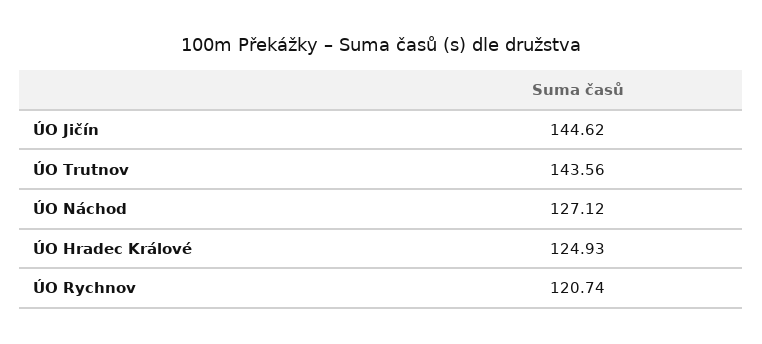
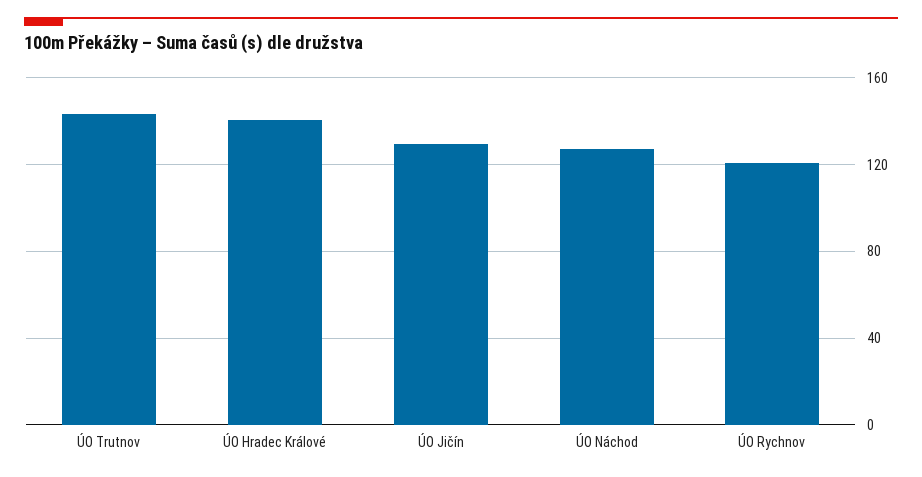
ÚO Jičín: 144.62 -> 130
ÚO Hradec Králové: 124.93 -> 140

